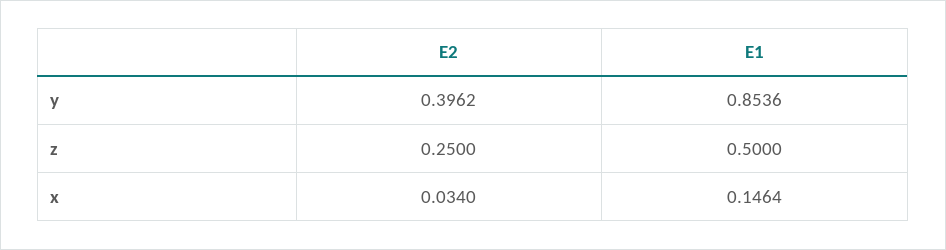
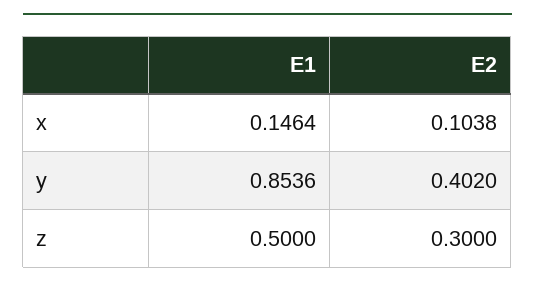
E2, y: 0.3962 -> 0.402
E2, z: 0.25 -> 0.3
E2, x: 0.034 -> 0.1038

